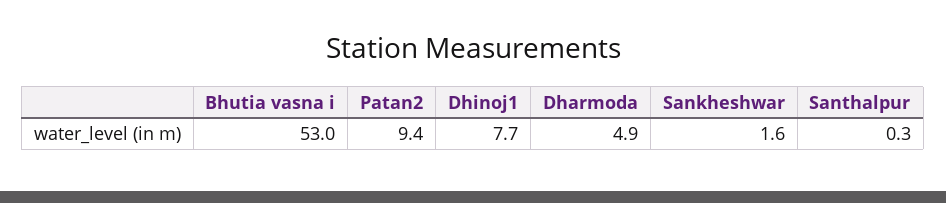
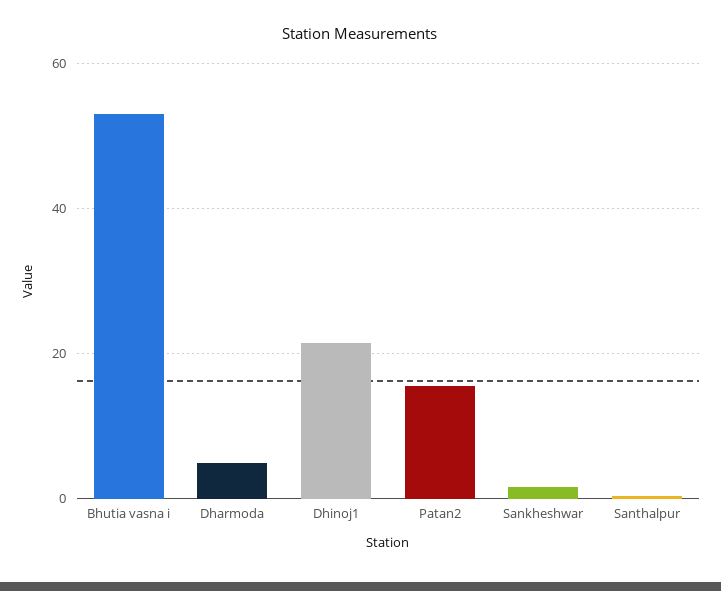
Patan2: 9.4 -> 16
Dhinoj1: 7.7 -> 22

